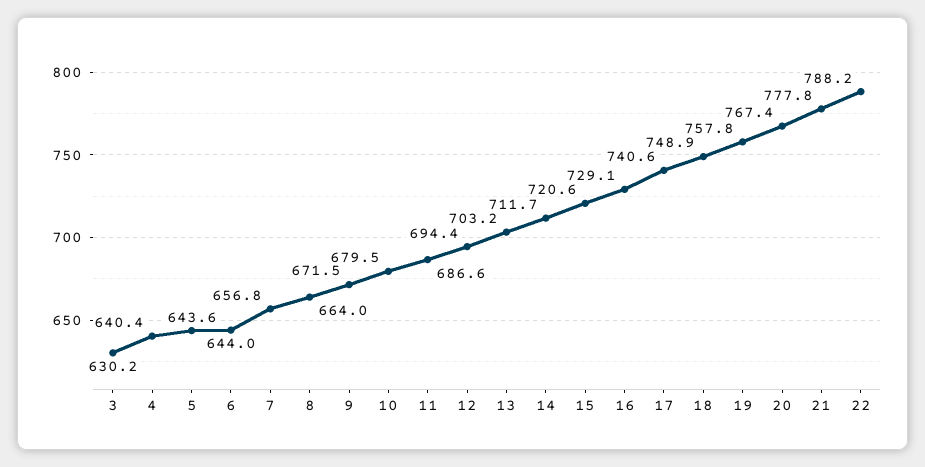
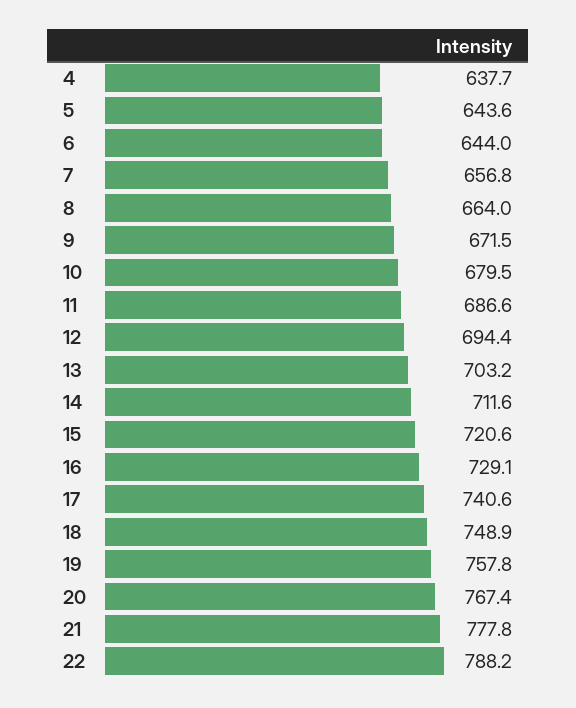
3: 630.2 -> none
4: 640.4 -> 637.7
14: 711.7 -> 711.6

